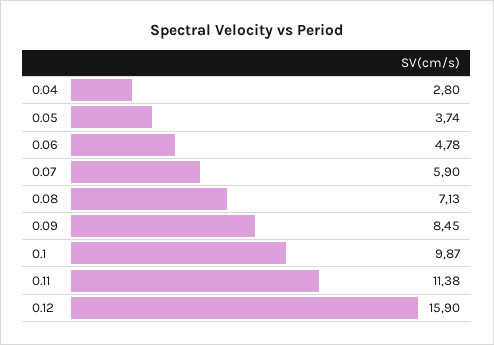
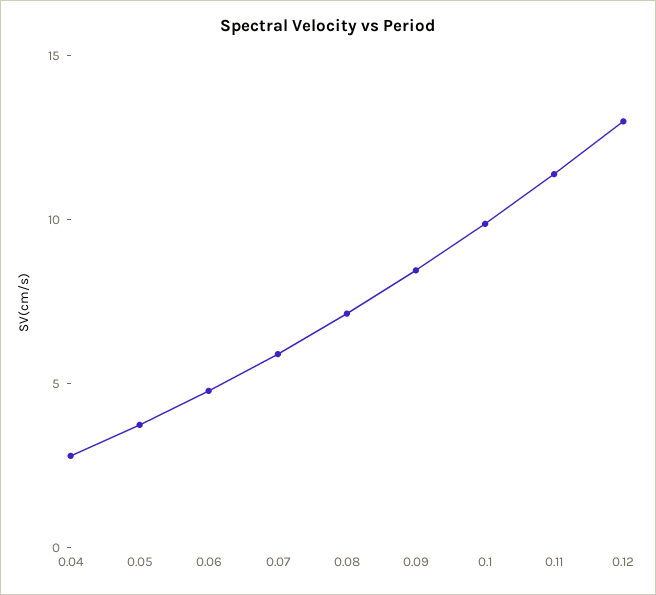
0.12: 15.9 -> 13

